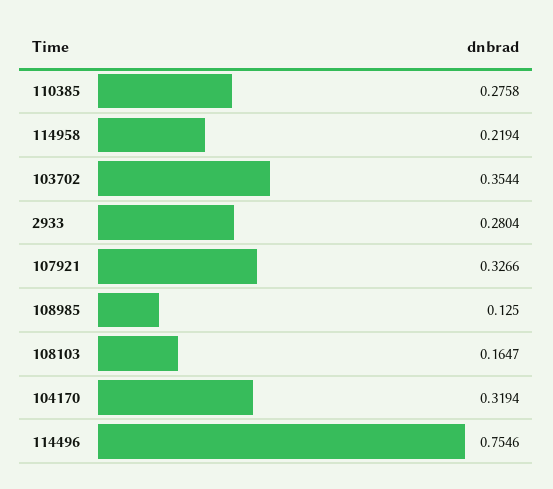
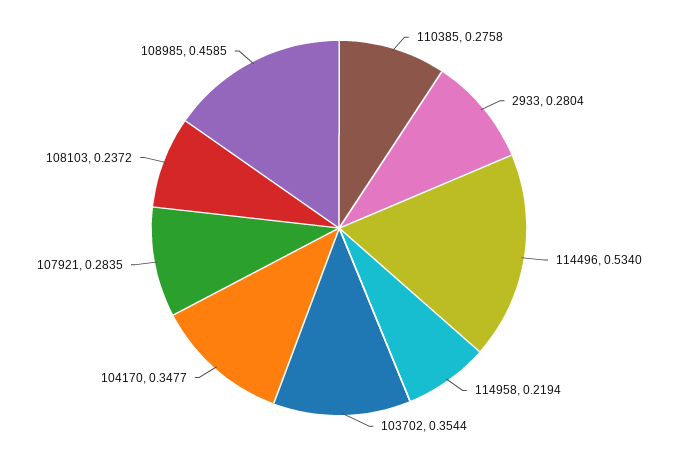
107921: 0.3266 -> 0.2835
108985: 0.125 -> 0.4585
108103: 0.1647 -> 0.2372
104170: 0.3194 -> 0.3477
114496: 0.7546 -> 0.534

